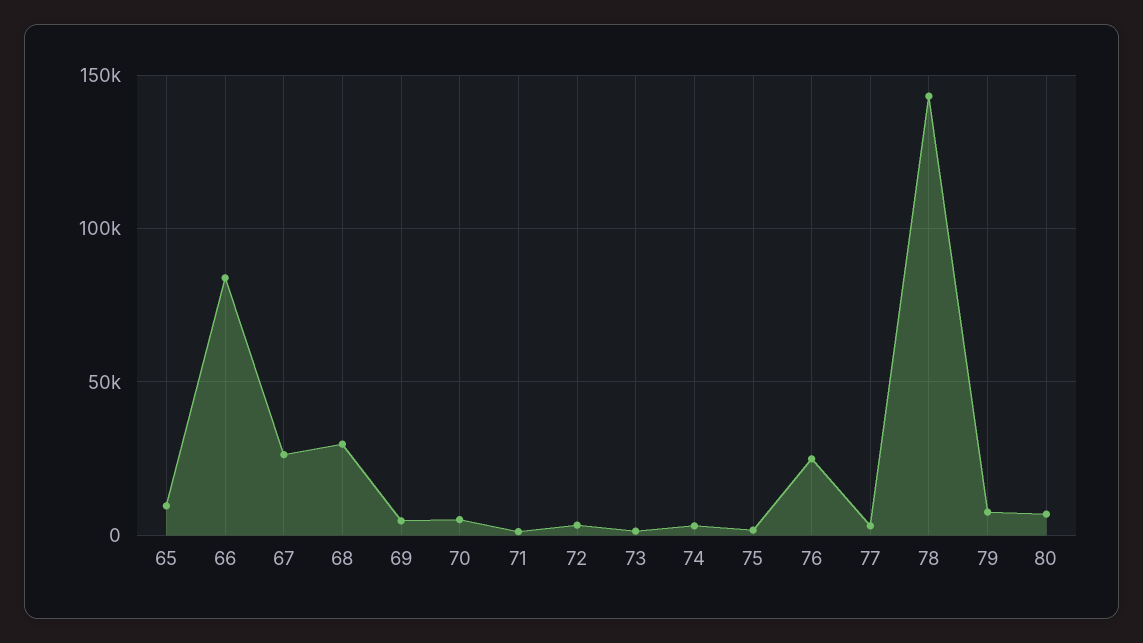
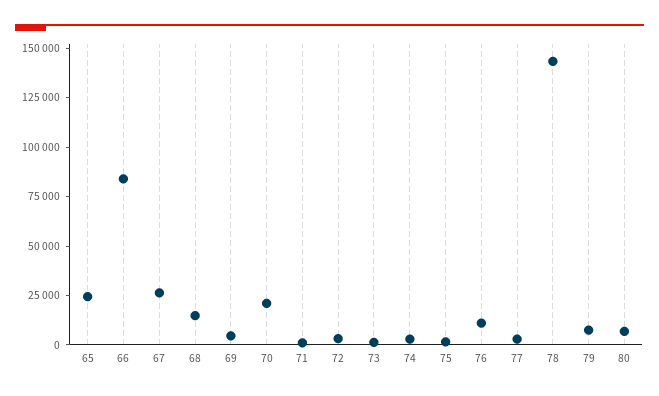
65: 10000 -> 25000
68: 30000 -> 15000
70: 5000 -> 20000
76: 25000 -> 10000

